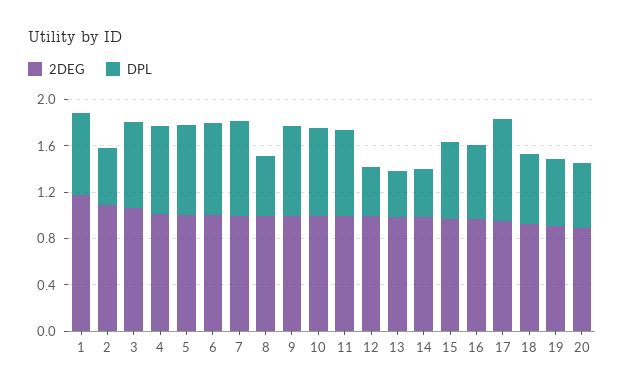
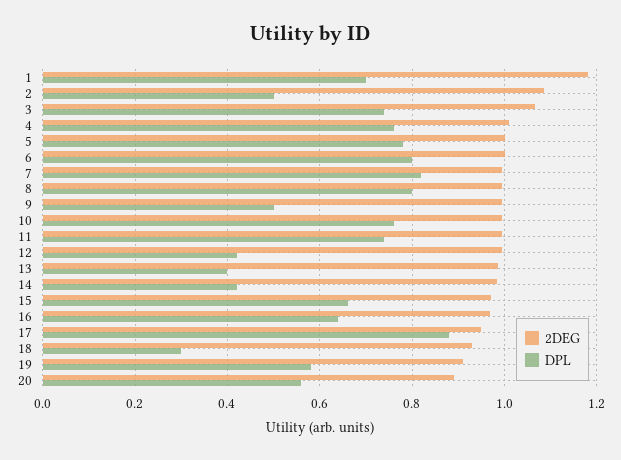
DPL, 8: 0.5 -> 0.8
DPL, 9: 0.8 -> 0.5
DPL, 18: 0.6 -> 0.3

